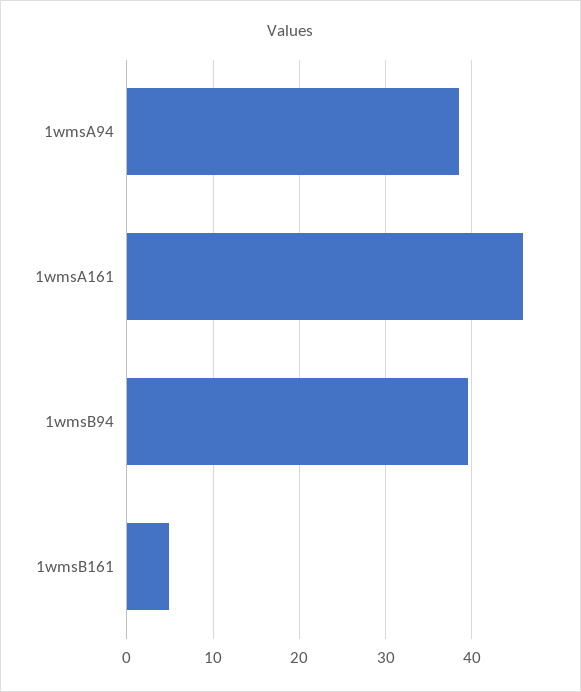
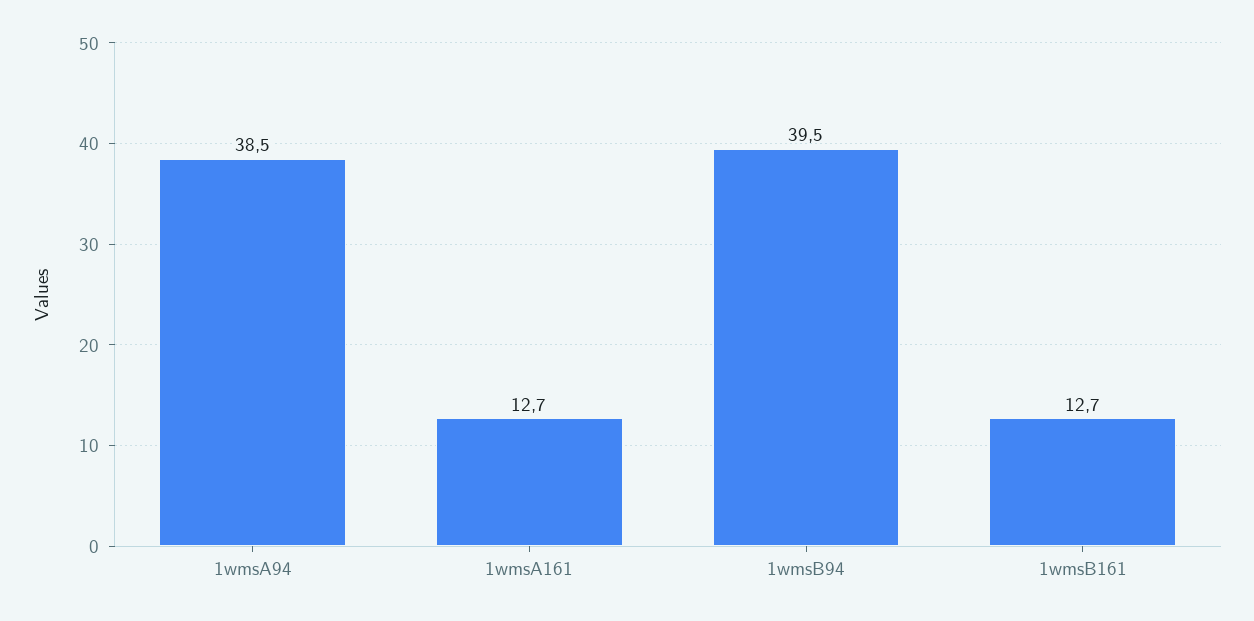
1wmsA161: 46 -> 12.7
1wmsB161: 5 -> 12.7

